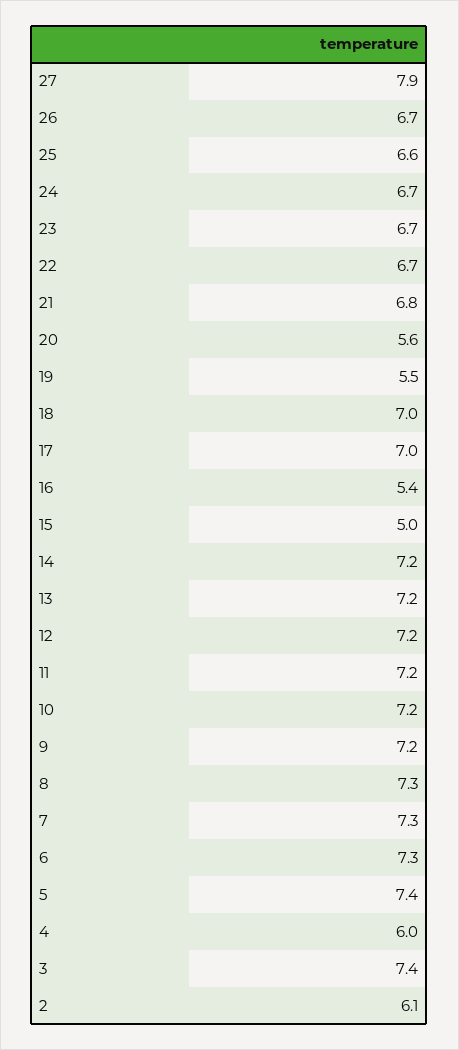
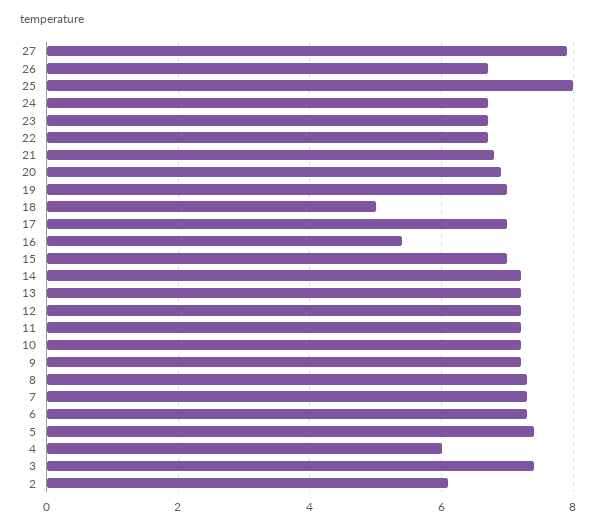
25: 6.6 -> 8
20: 5.6 -> 7
19: 5.5 -> 7
18: 7 -> 5
15: 5 -> 7

